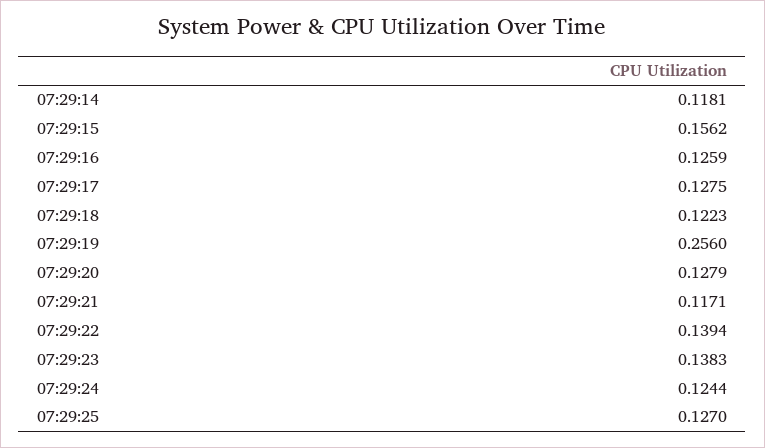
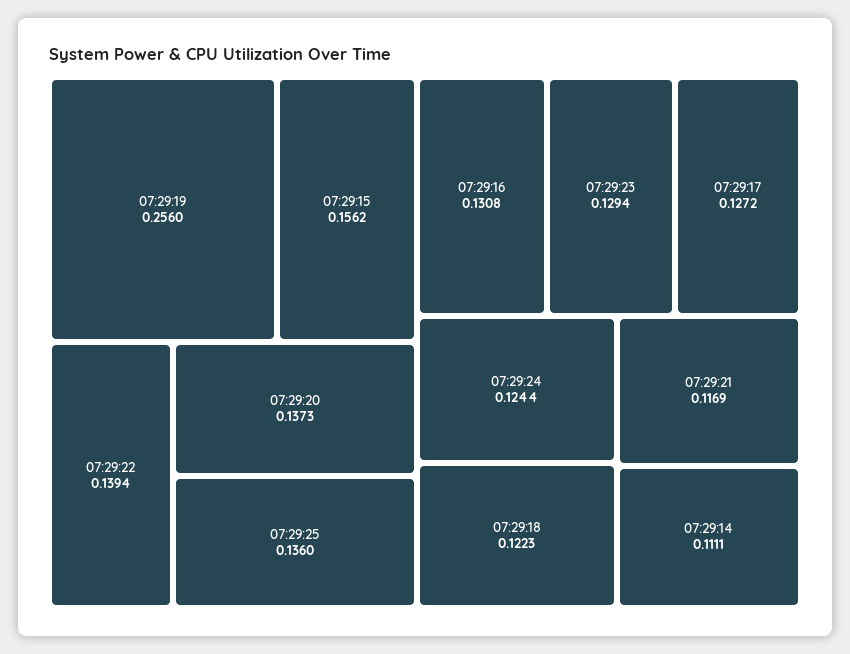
07:29:14: 0.1181 -> 0.1111
07:29:16: 0.1259 -> 0.1308
07:29:17: 0.1275 -> 0.1272
07:29:20: 0.1279 -> 0.1373
07:29:21: 0.1171 -> 0.1169
07:29:23: 0.1383 -> 0.1294
07:29:25: 0.127 -> 0.136

